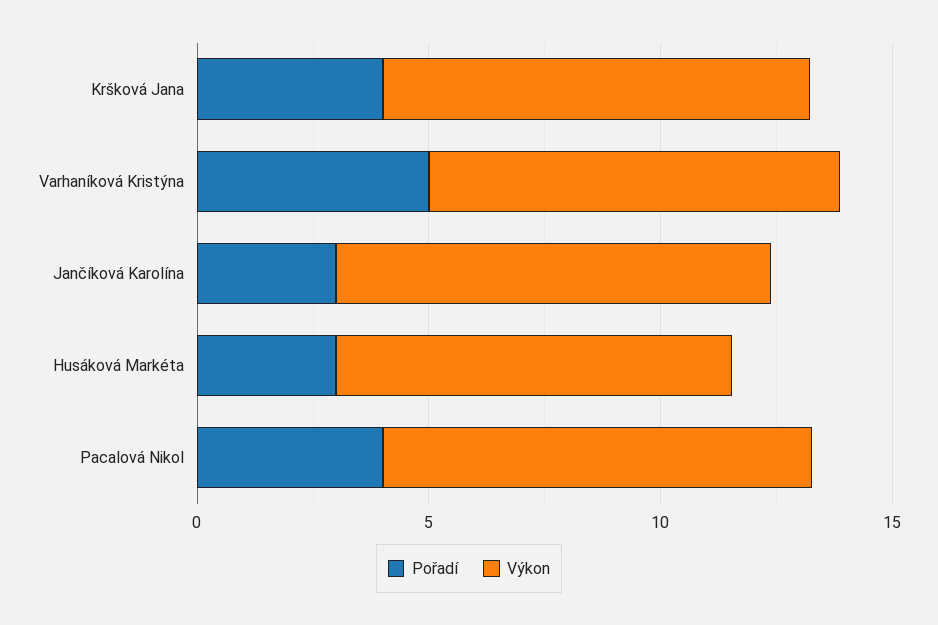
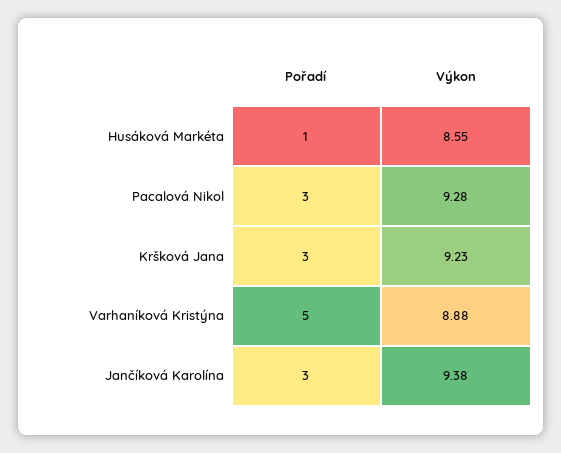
Pořadí, Kršková Jana: 4 -> 3
Pořadí, Husáková Markéta: 3 -> 1
Pořadí, Pacalová Nikol: 4 -> 3

